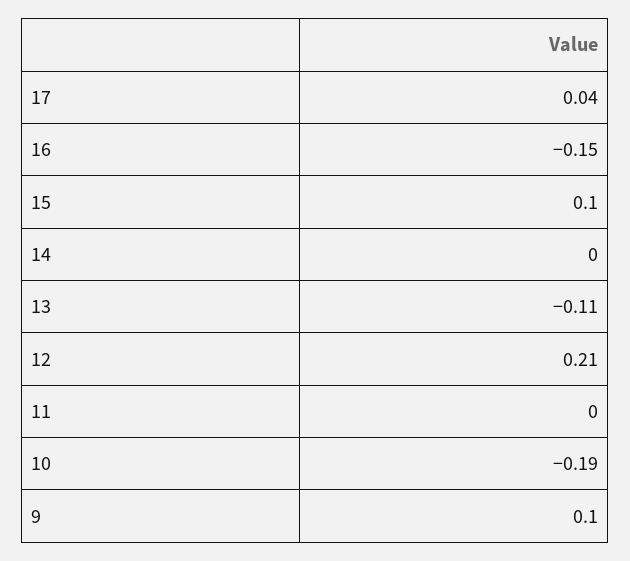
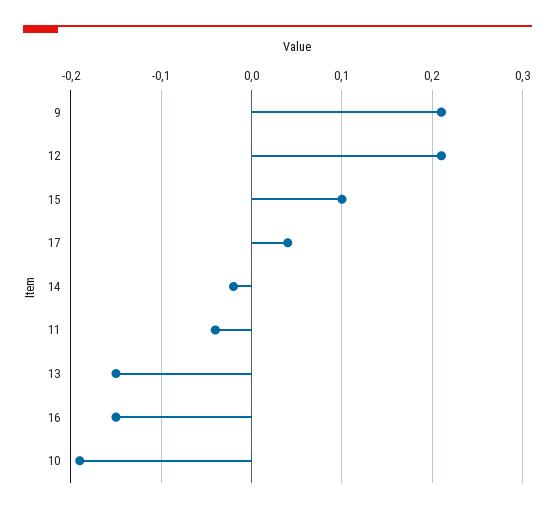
14: 0 -> -0.02
13: -0.11 -> -0.15
11: 0 -> -0.04
9: 0.1 -> 0.21

